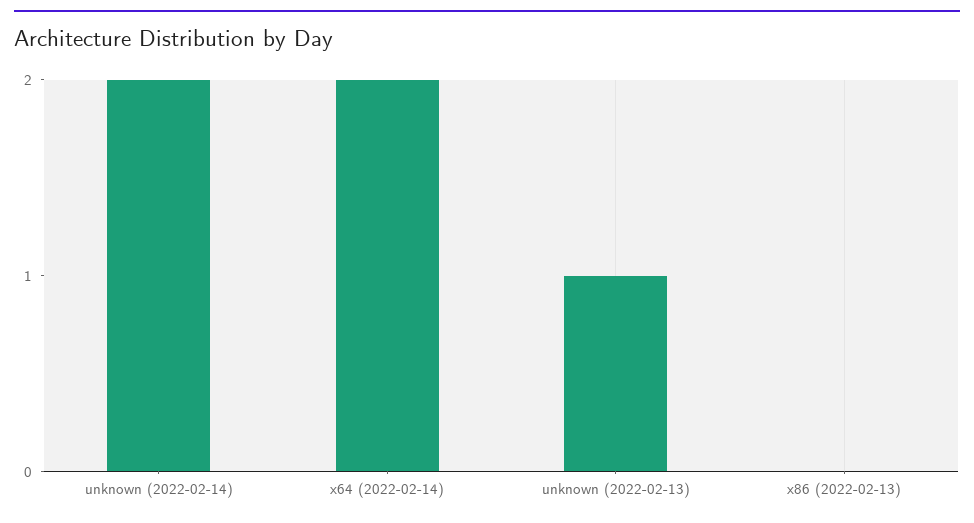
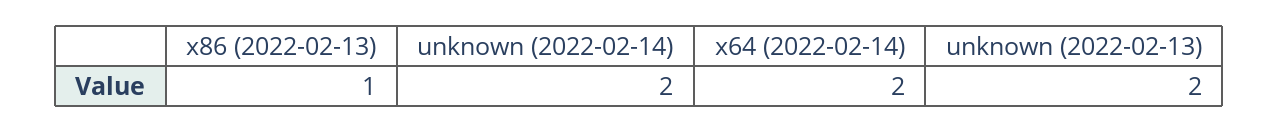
unknown (2022-02-13): 1 -> 2
x86 (2022-02-13): 0 -> 1

